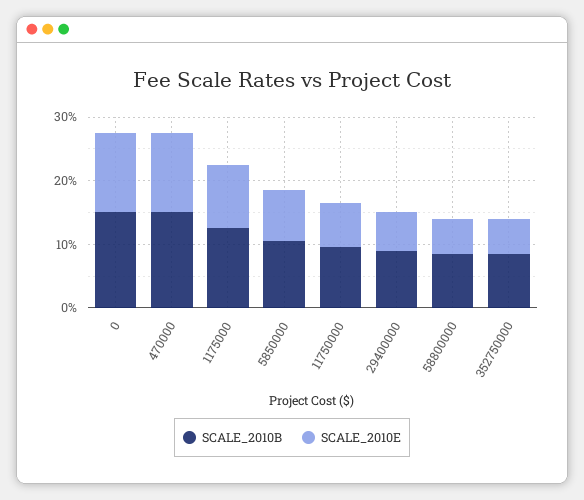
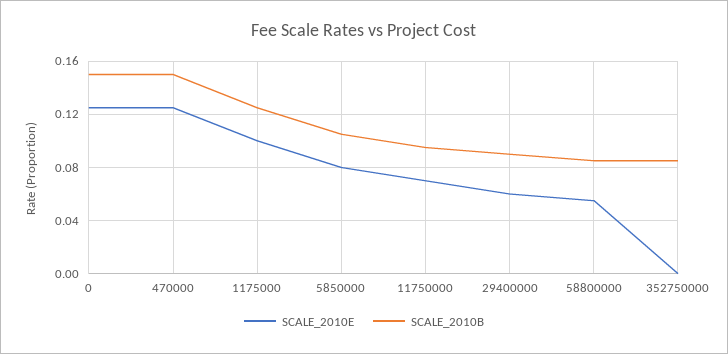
SCALE_2010E, 352750000: 0.06 -> 0

